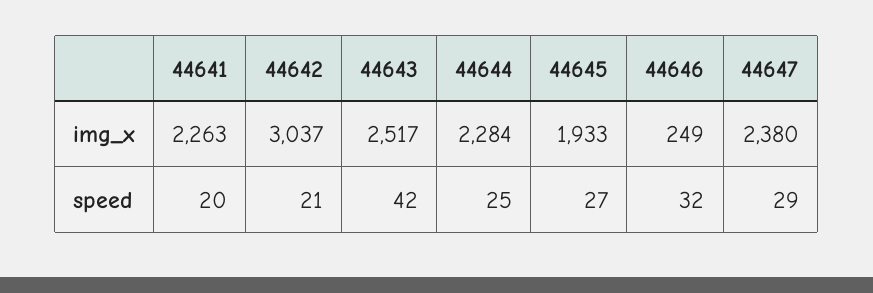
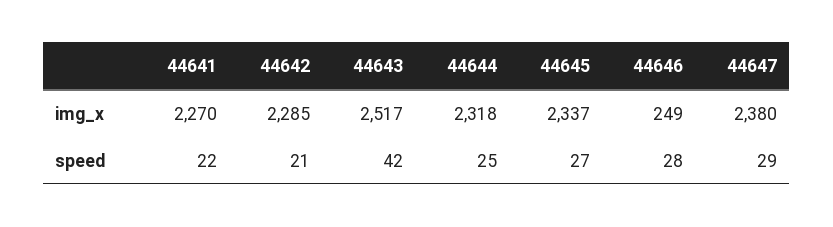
44641, img_x: 2263 -> 2270
44642, img_x: 3037 -> 2285
44644, img_x: 2284 -> 2318
44645, img_x: 1933 -> 2337
44641, speed: 20 -> 22
44646, speed: 32 -> 28

